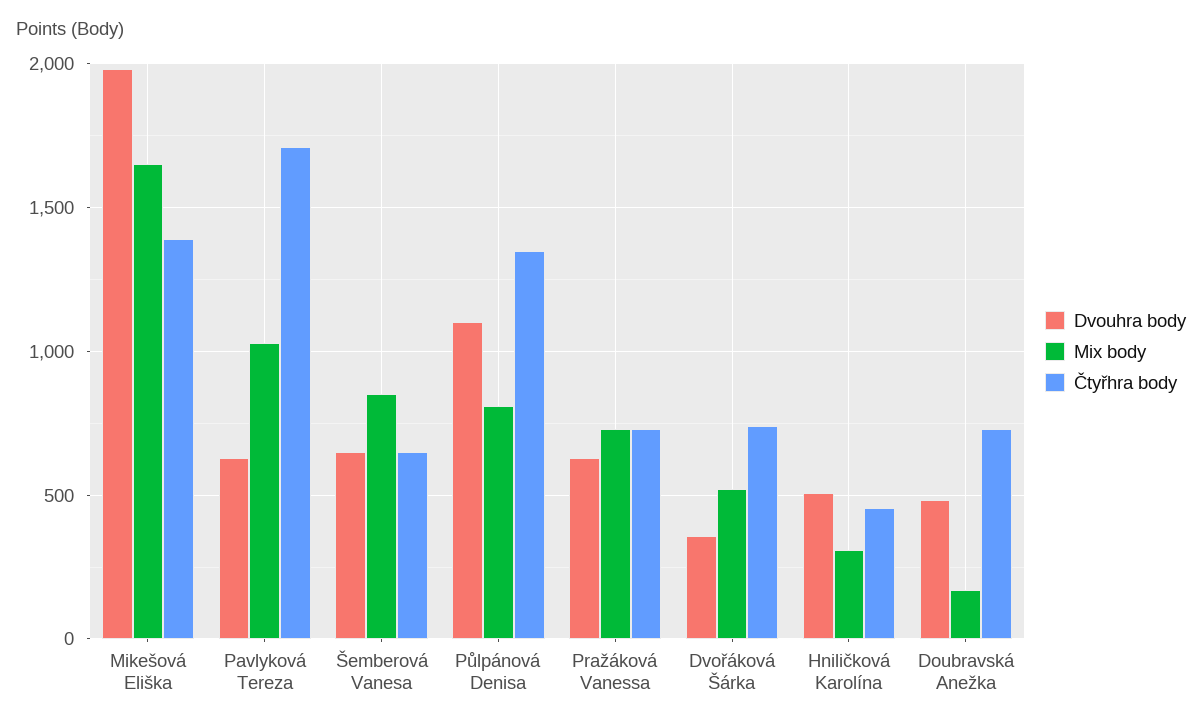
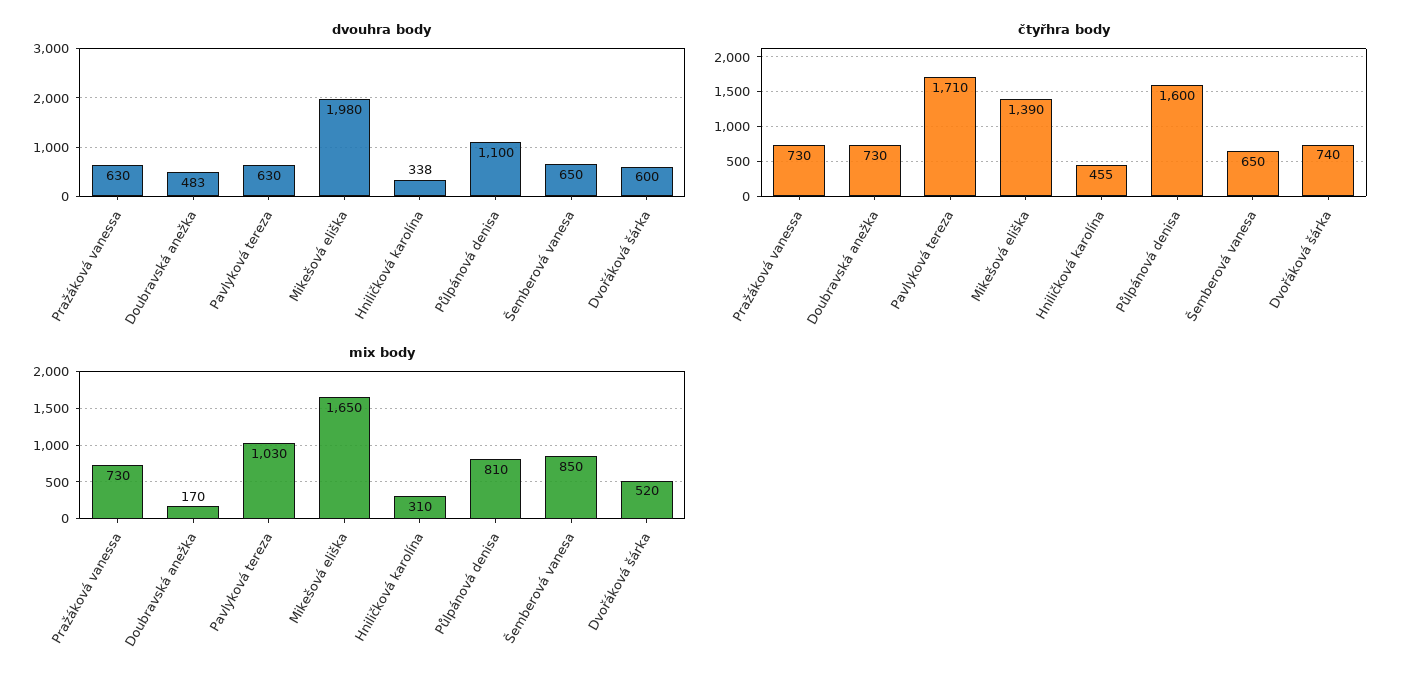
Čtyřhra body, Půlpánová Denisa: 1350 -> 1600
Dvouhra body, Dvořáková Šárka: 350 -> 600
Dvouhra body, Hniličková Karolína: 500 -> 338

